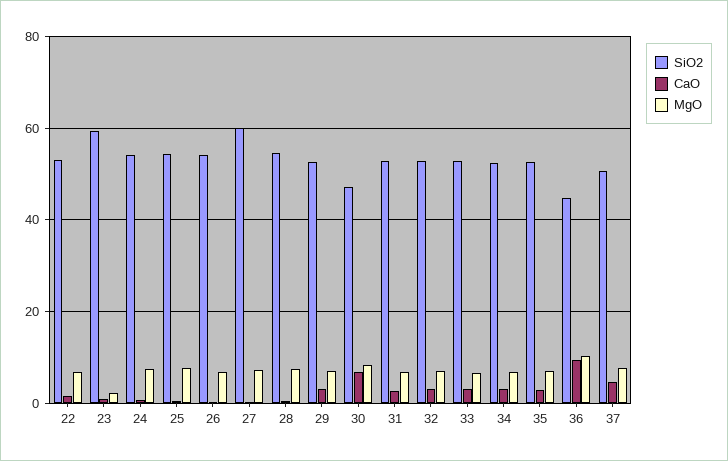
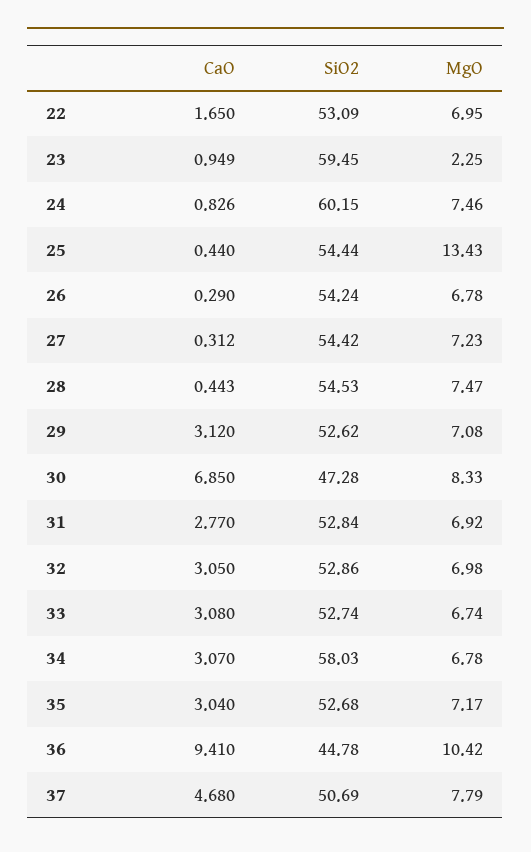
SiO2, 24: 54 -> 60.15
MgO, 25: 8 -> 13.43
SiO2, 27: 60 -> 54.42
SiO2, 34: 52 -> 58.03

